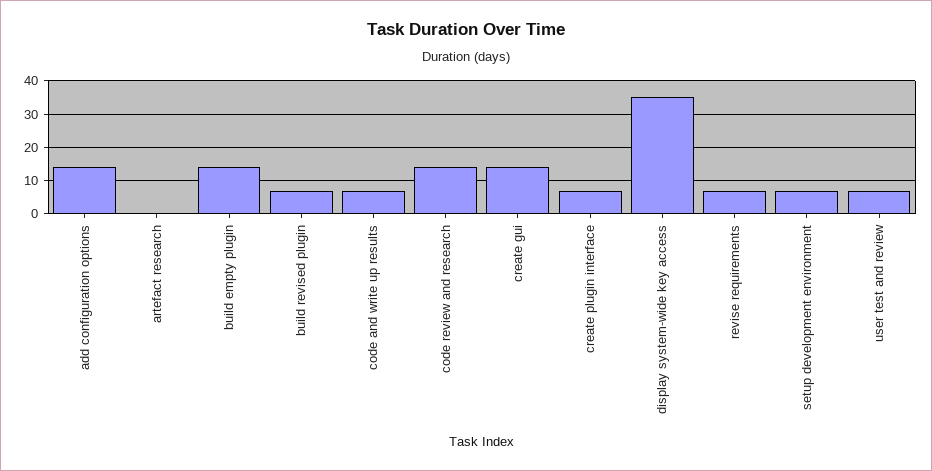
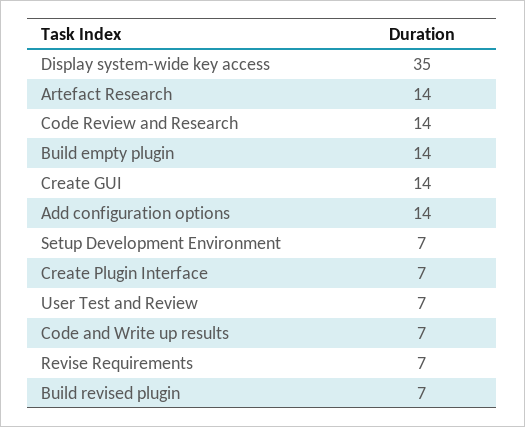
artefact research: 0 -> 14

